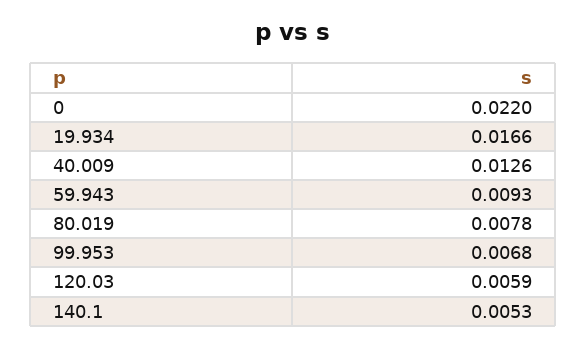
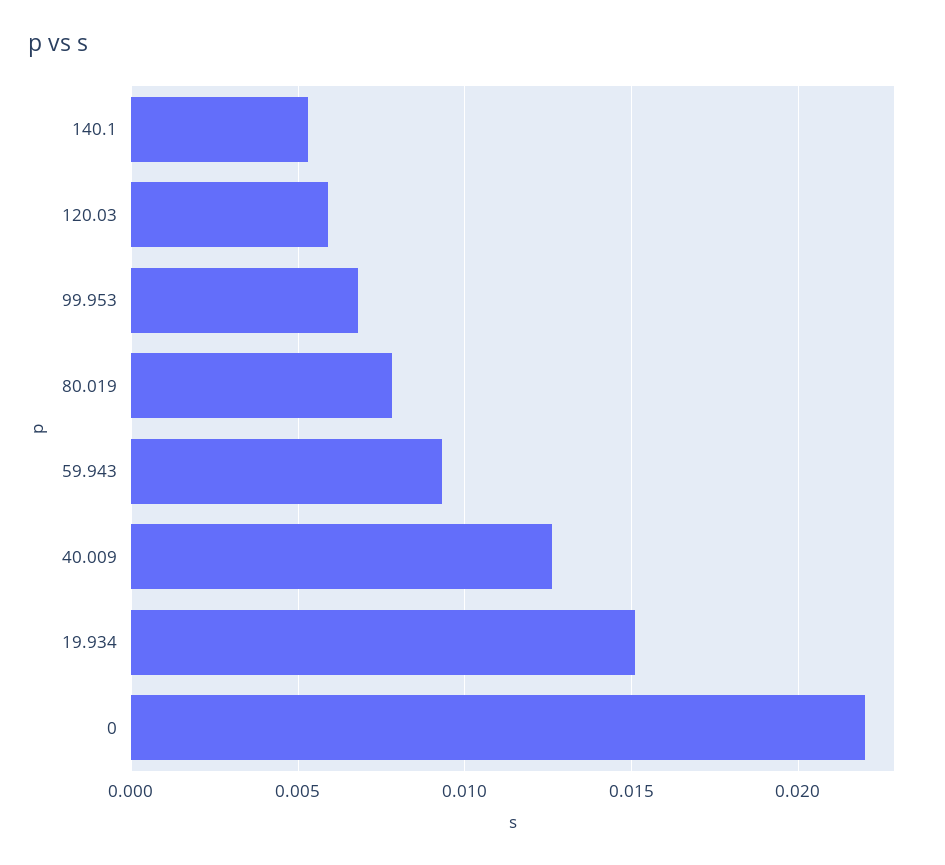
19.934: 0.0166 -> 0.015

